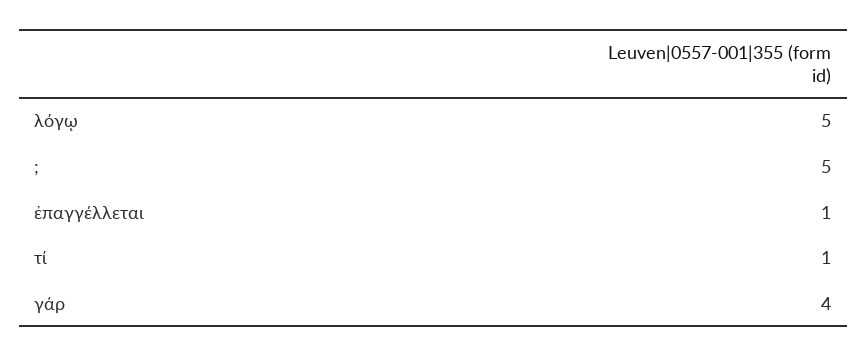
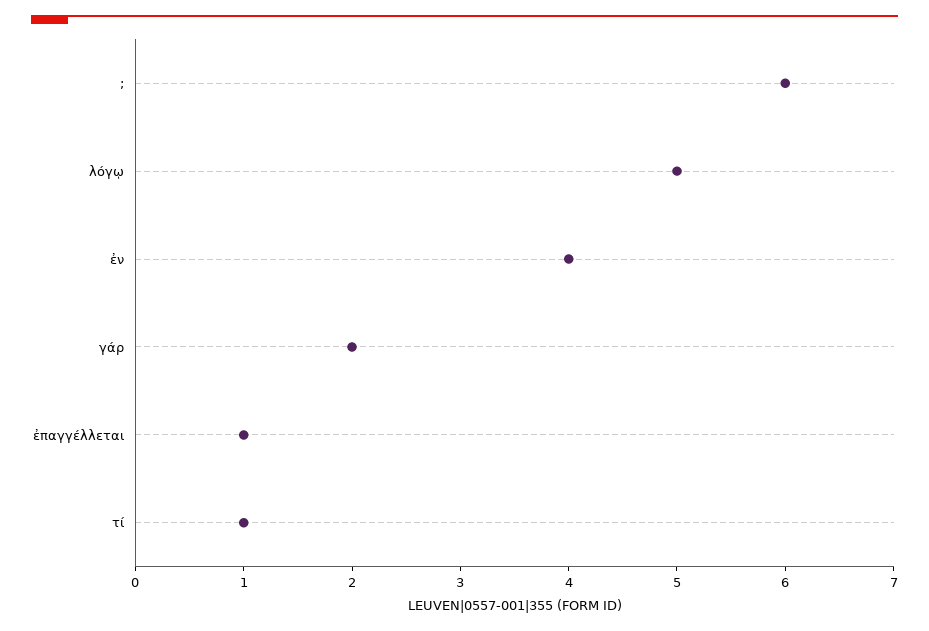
;: 5 -> 6
γάρ: 4 -> 2
ἐν: none -> 4

